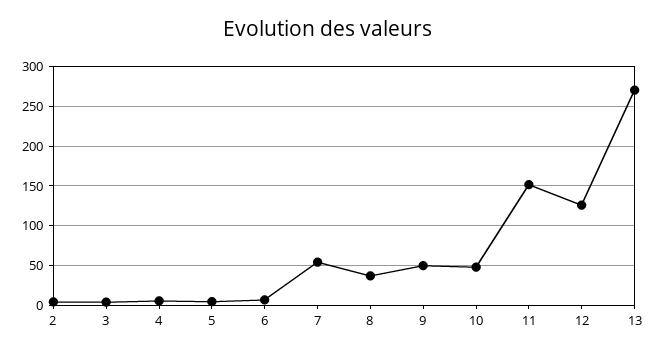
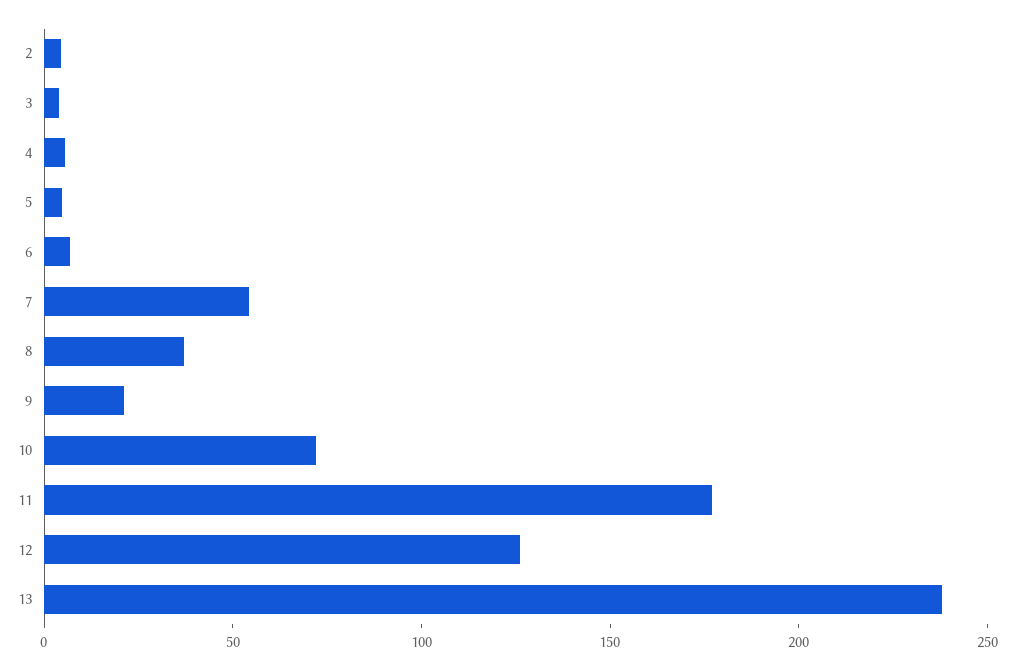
9: 50 -> 20
10: 50 -> 70
11: 150 -> 180
13: 270 -> 240

